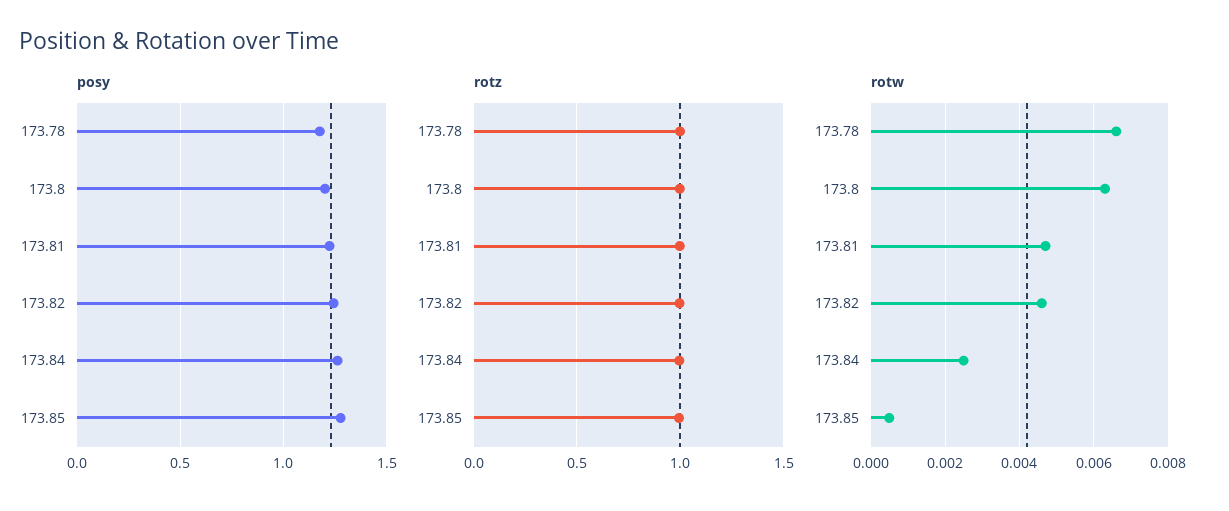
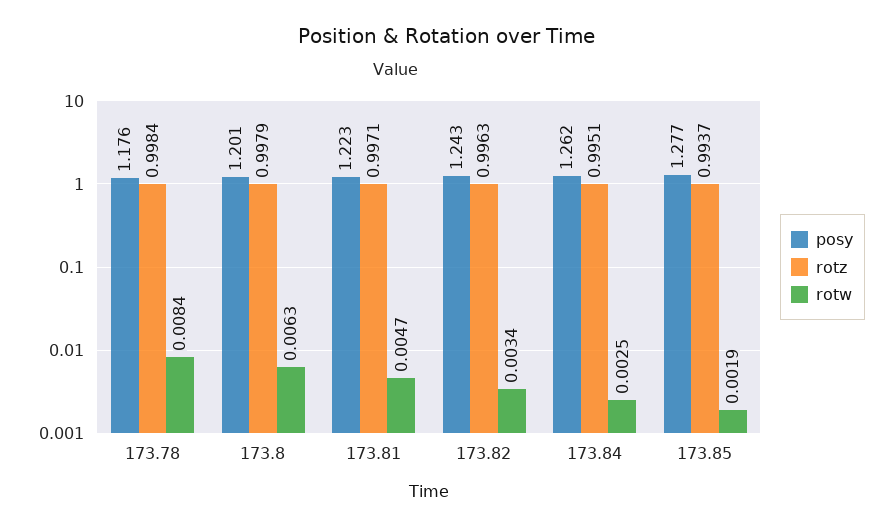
rotw, 173.78: 0.0065 -> 0.0084
rotw, 173.82: 0.0045 -> 0.0034
rotw, 173.85: 0.0005 -> 0.0019

